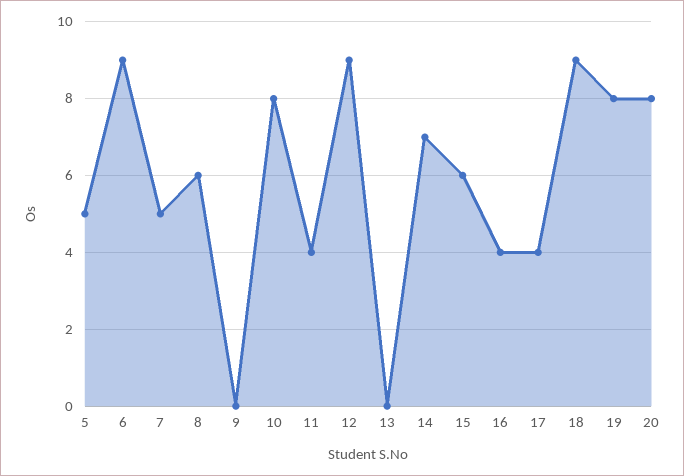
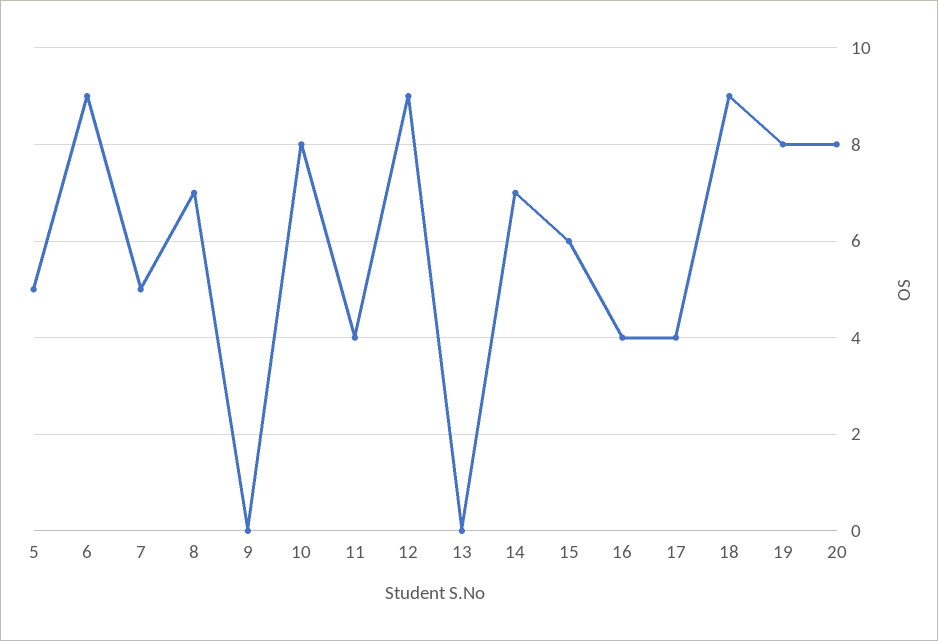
8: 6 -> 7

